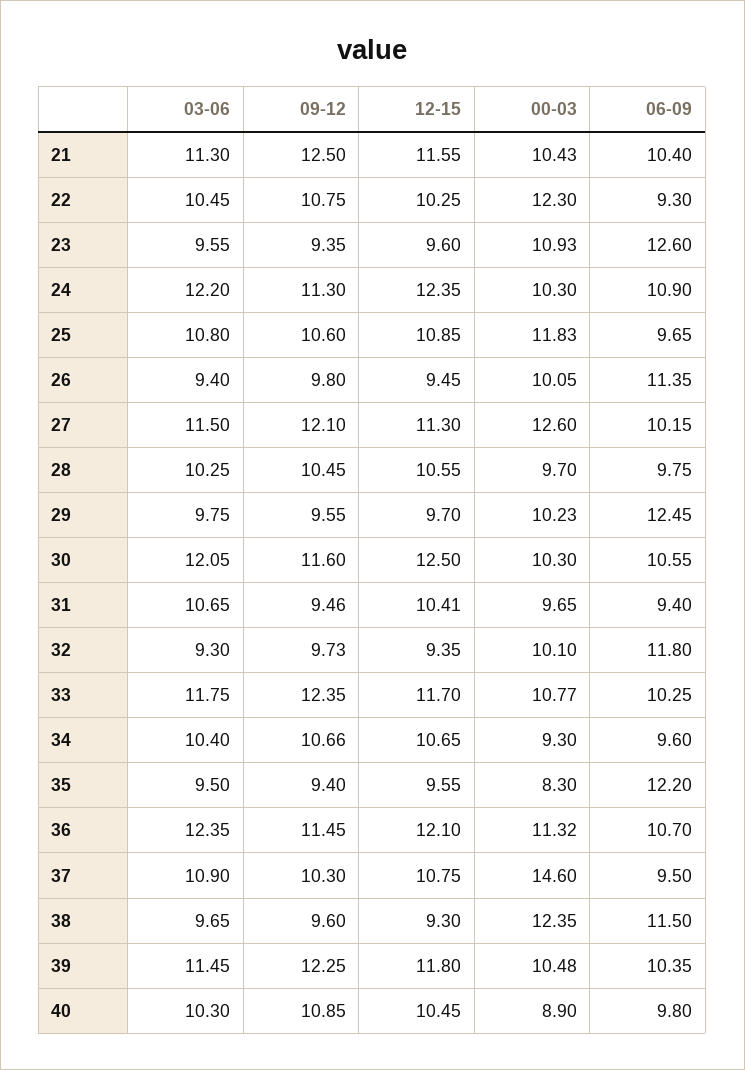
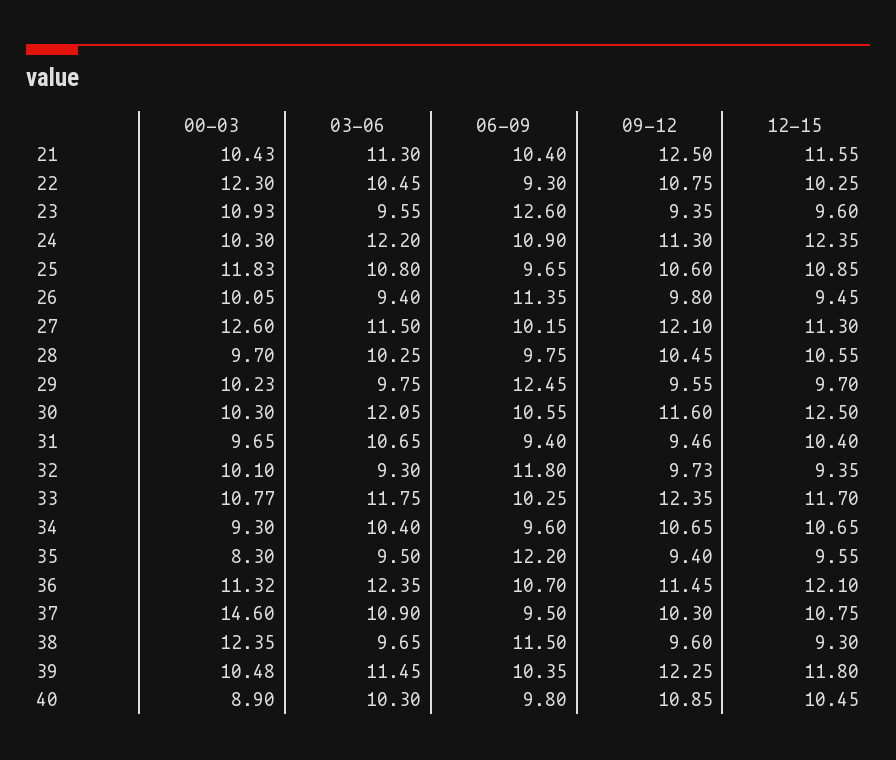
12-15, 31: 10.41 -> 10.4
09-12, 34: 10.66 -> 10.65

